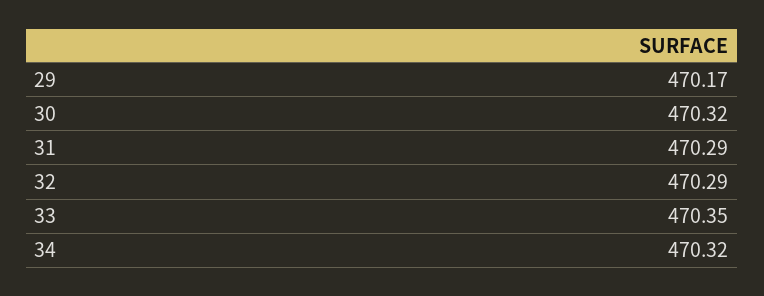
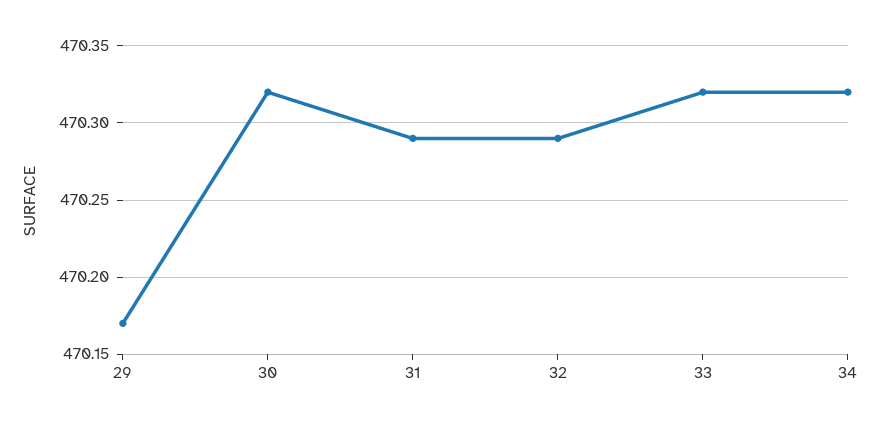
33: 470.35 -> 470.32

